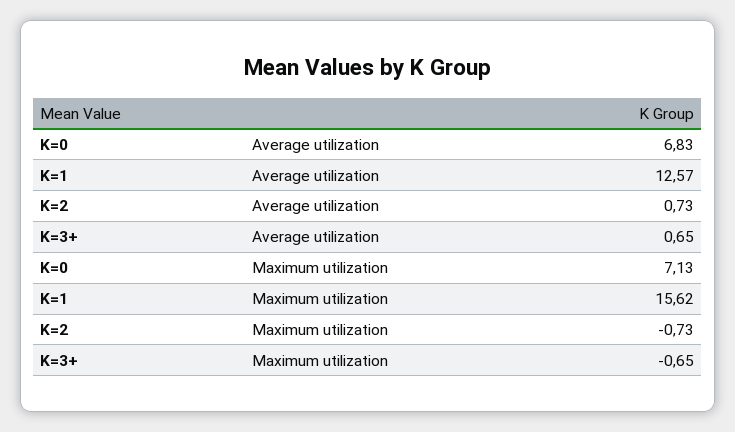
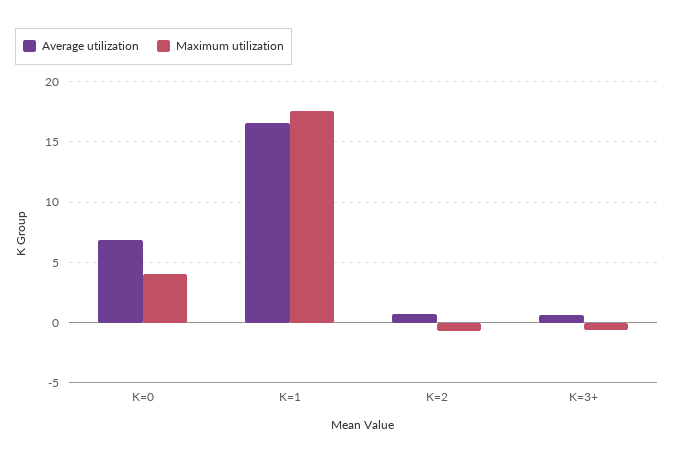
Average utilization, K=1: 12.57 -> 16.5
Maximum utilization, K=0: 7.13 -> 4
Maximum utilization, K=1: 15.62 -> 17.5

